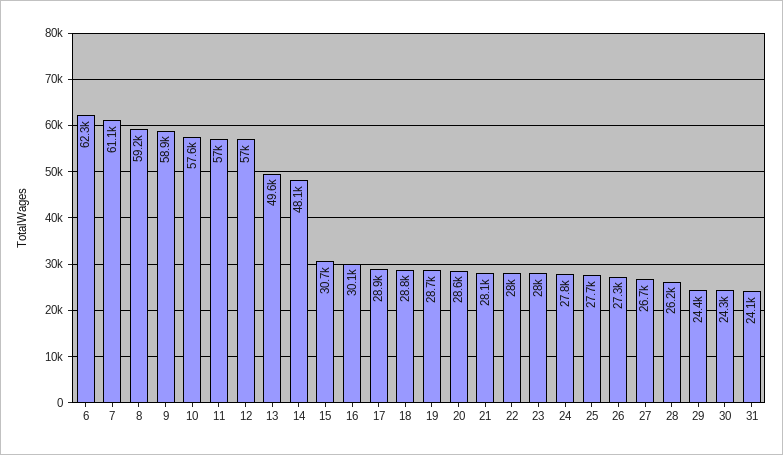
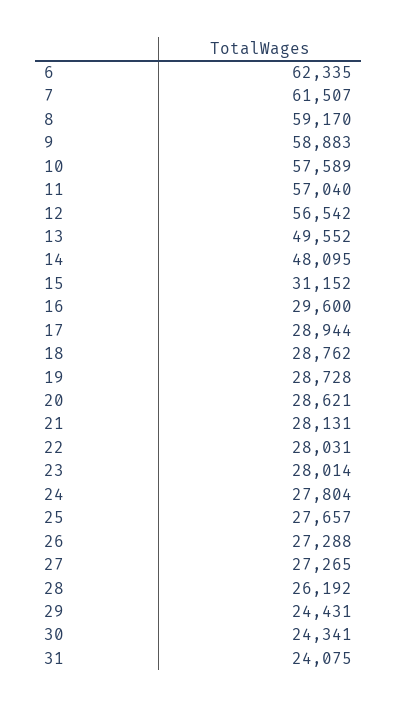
7: 61100 -> 61507
12: 57000 -> 56542
15: 30700 -> 31152
16: 30100 -> 29600
27: 26700 -> 27265

